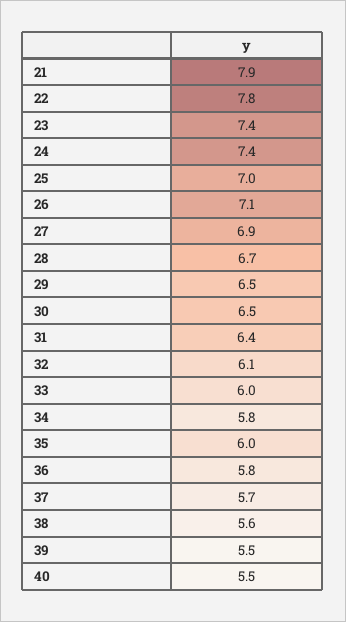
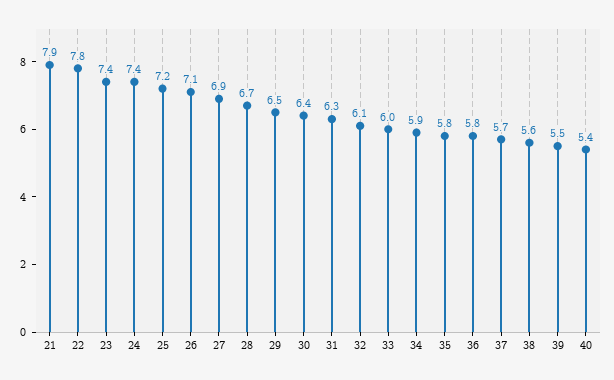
25: 7 -> 7.2
30: 6.5 -> 6.4
31: 6.4 -> 6.3
34: 5.8 -> 5.9
35: 6 -> 5.8
40: 5.5 -> 5.4

